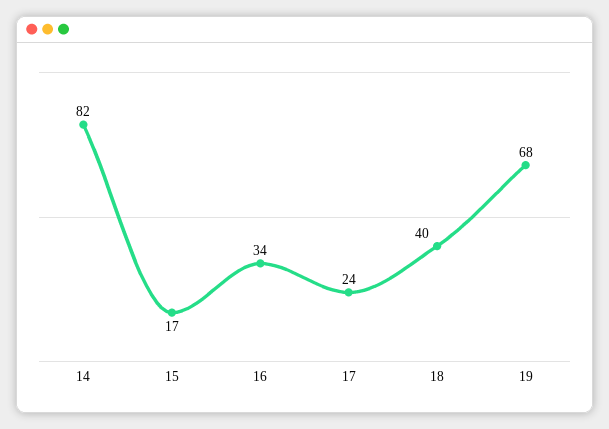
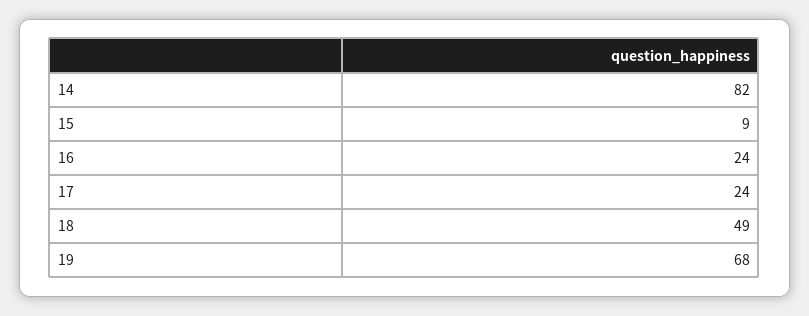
15: 17 -> 9
16: 34 -> 24
18: 40 -> 49

